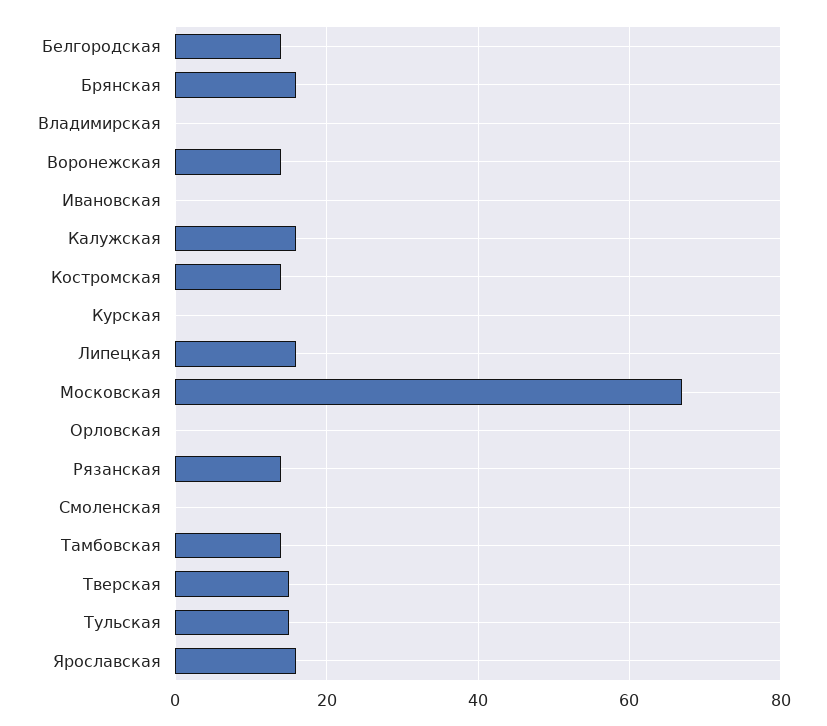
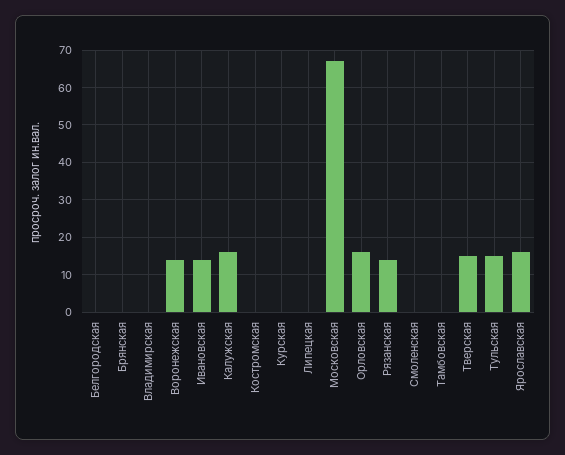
Белгородская: 15 -> 0
Брянская: 15 -> 0
Ивановская: 0 -> 15
Костромская: 15 -> 0
Липецкая: 15 -> 0
Орловская: 0 -> 15
Тамбовская: 15 -> 0

